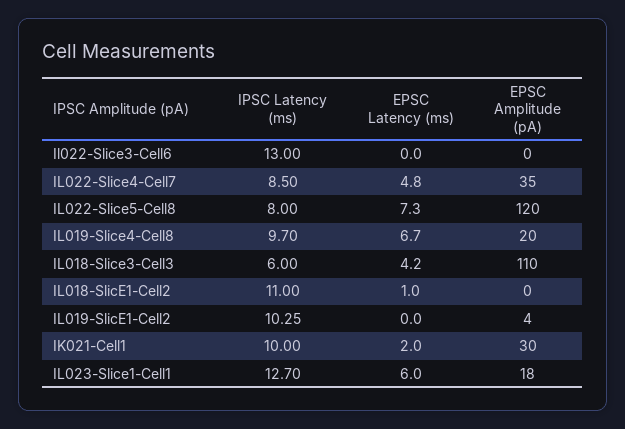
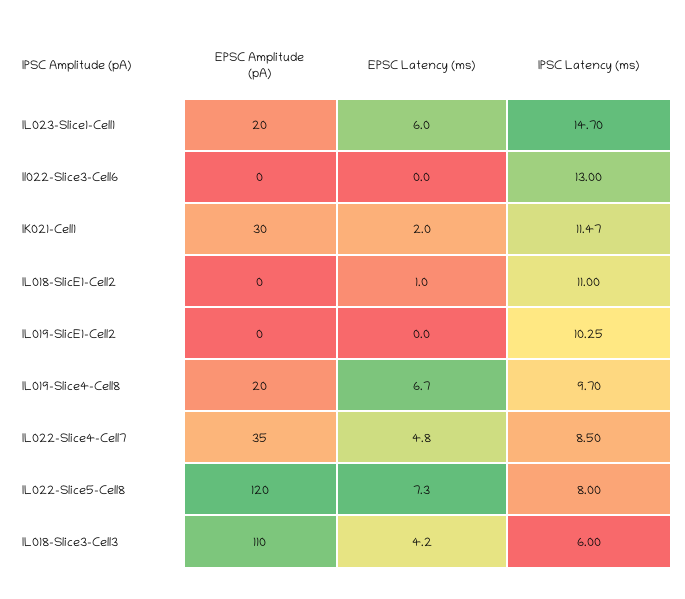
EPSC Amplitude (pA), IL019-SlicE1-Cell2: 4 -> 0
IPSC Latency (ms), IK021-Cell1: 10 -> 11.47
IPSC Latency (ms), IL023-Slice1-Cell1: 12.7 -> 14.7
EPSC Amplitude (pA), IL023-Slice1-Cell1: 18 -> 20

